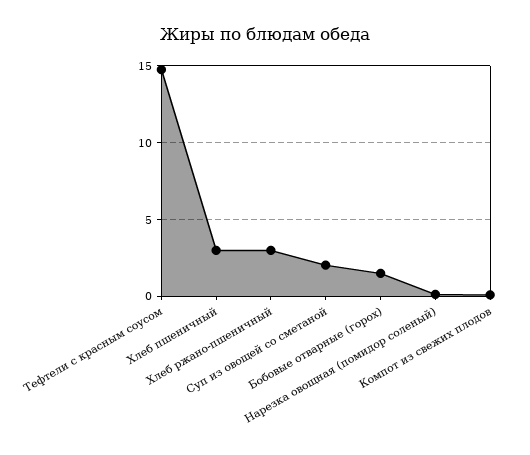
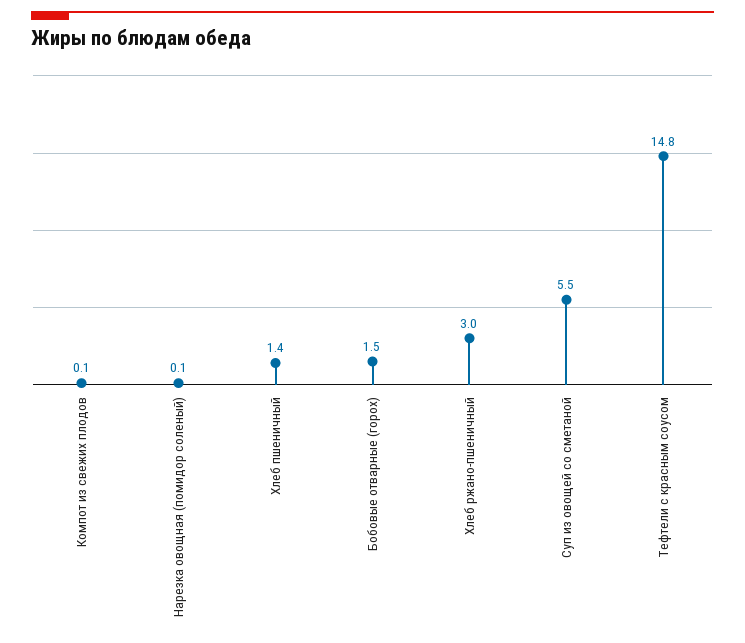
Хлеб пшеничный: 3 -> 1.4
Суп из овощей со сметаной: 2 -> 5.5

